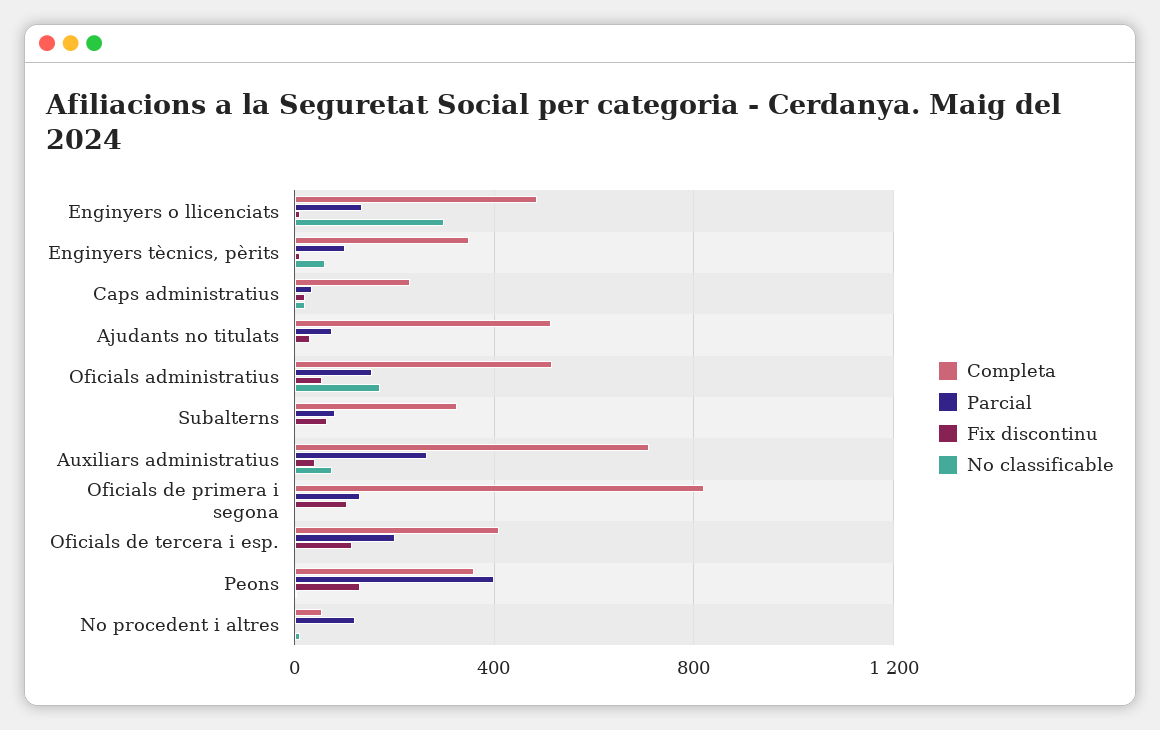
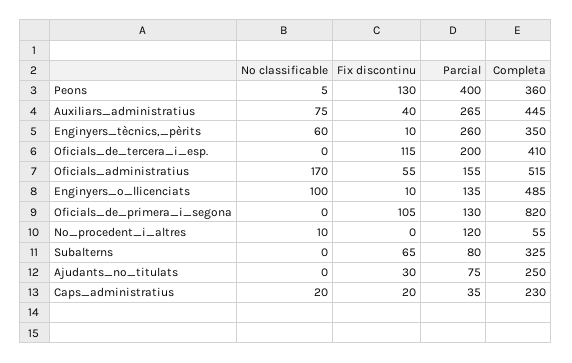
No classificable, Enginyers o llicenciats: 300 -> 100
Parcial, Enginyers tècnics, pèrits: 100 -> 260
Completa, Ajudants no titulats: 500 -> 250
Completa, Auxiliars administratius: 700 -> 445

